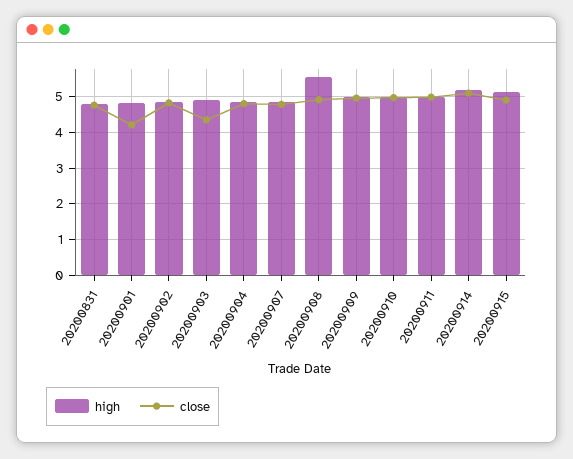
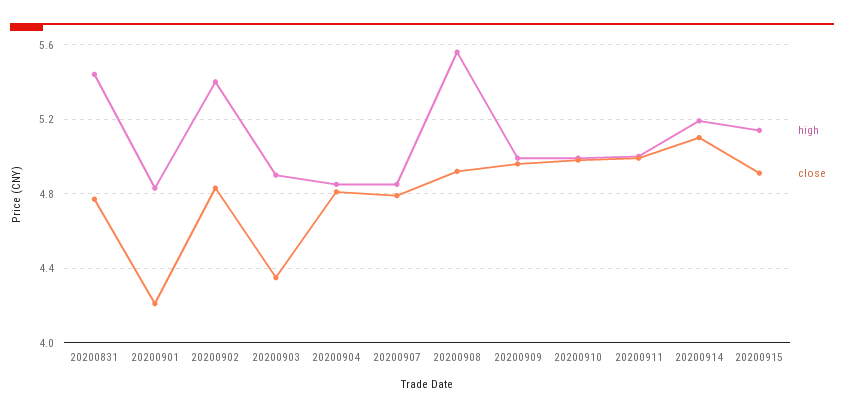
high, 20200831: 4.8 -> 5.45
high, 20200902: 4.8 -> 5.4

